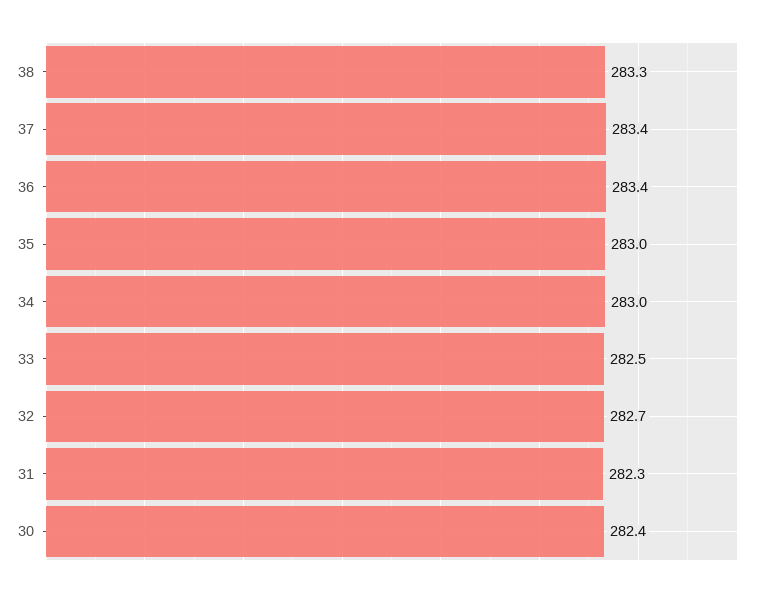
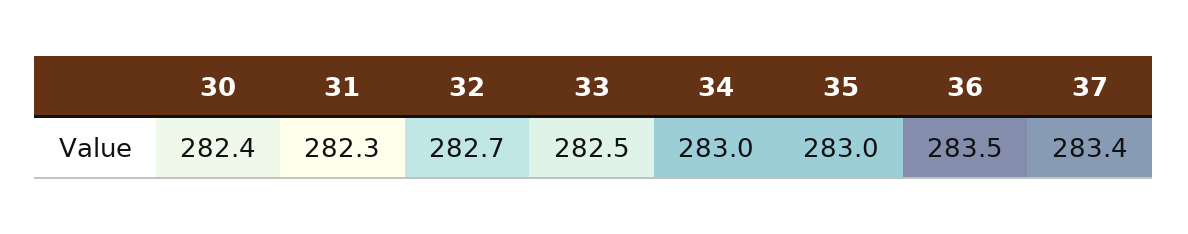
38: 283.3 -> none
36: 283.4 -> 283.5

